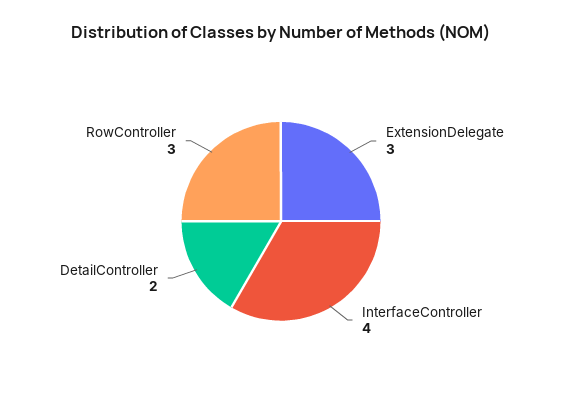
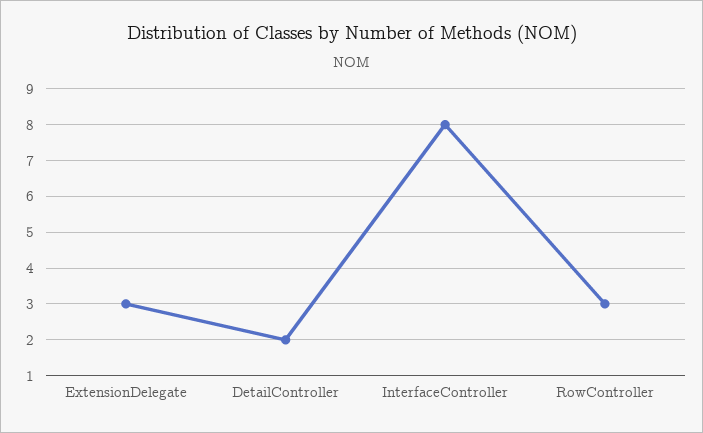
InterfaceController: 4 -> 8

